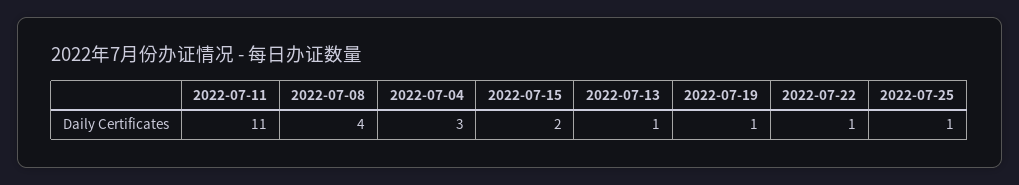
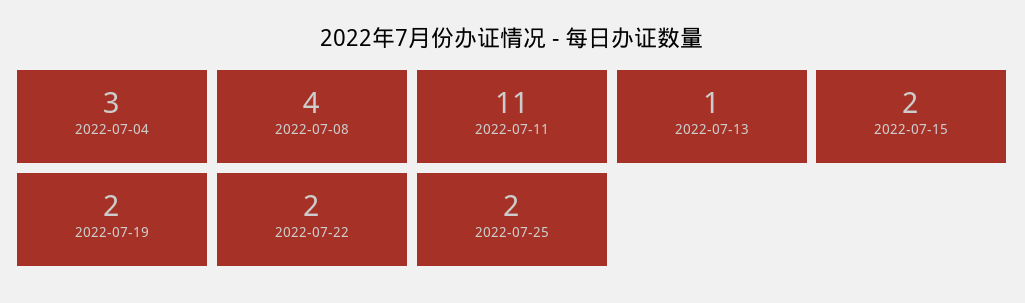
2022-07-19: 1 -> 2
2022-07-22: 1 -> 2
2022-07-25: 1 -> 2

